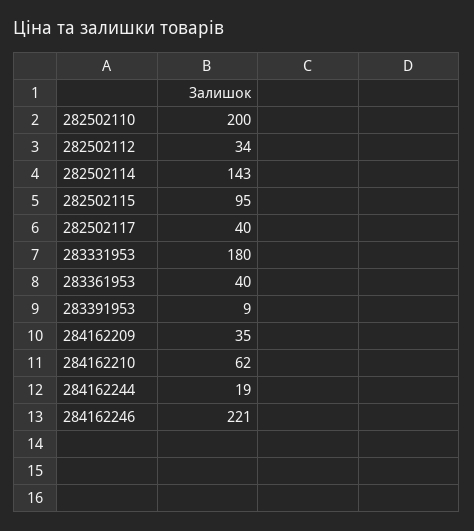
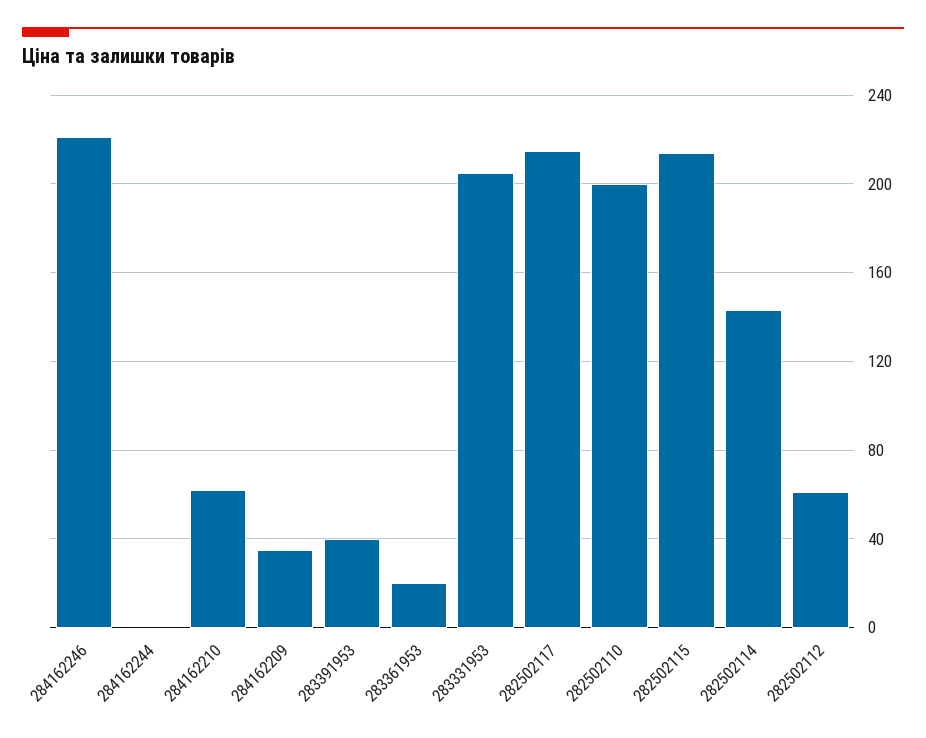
282502112: 34 -> 60
282502115: 95 -> 215
282502117: 40 -> 215
283331953: 180 -> 205
283361953: 40 -> 20
283391953: 9 -> 40
284162244: 19 -> 0

